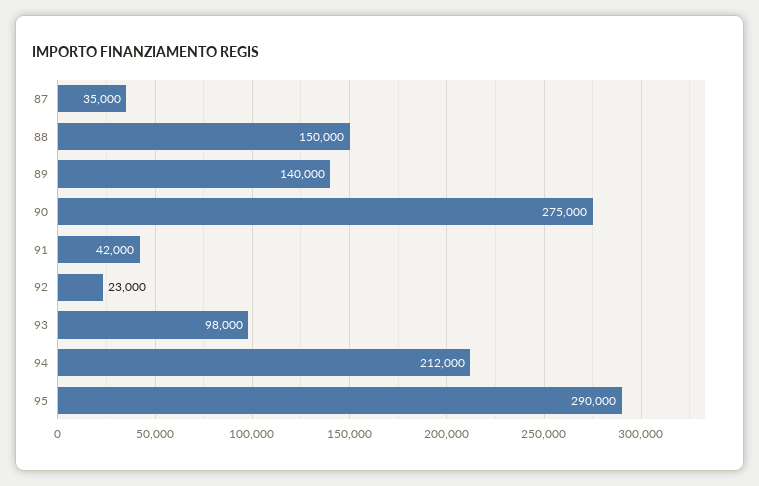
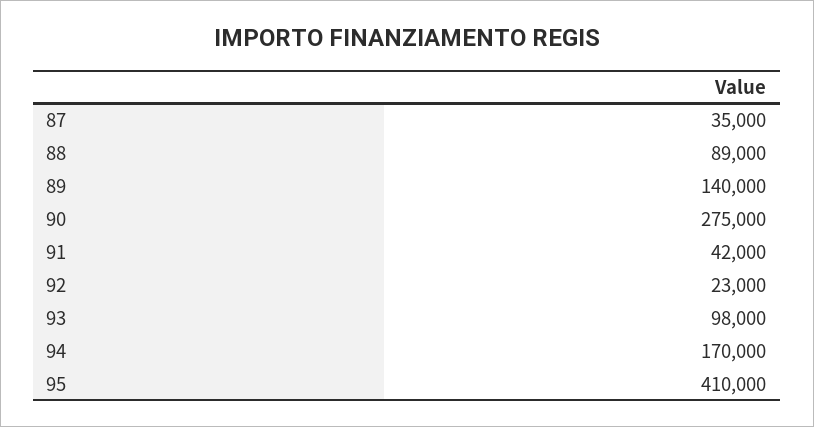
88: 150000 -> 89000
94: 212000 -> 170000
95: 290000 -> 410000

